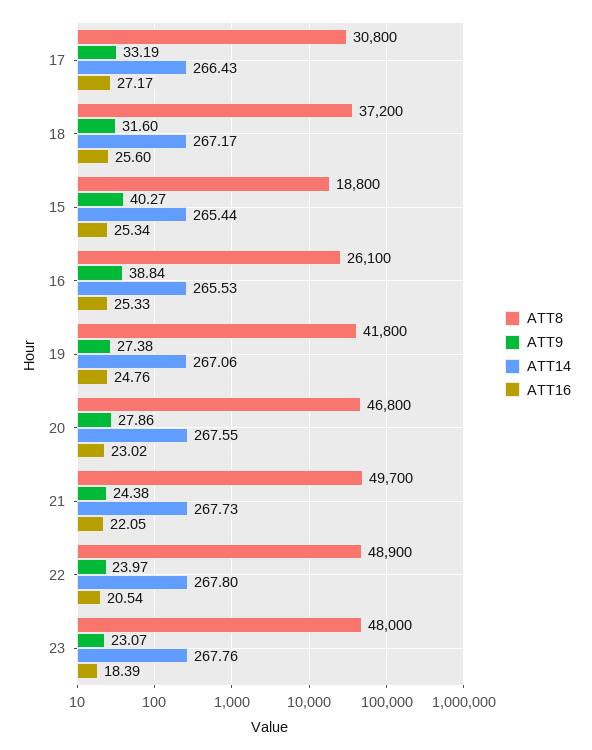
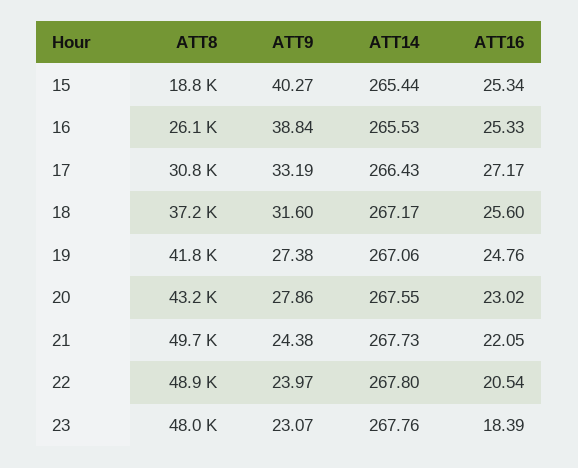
ATT8, 20: 46800 -> 43200

